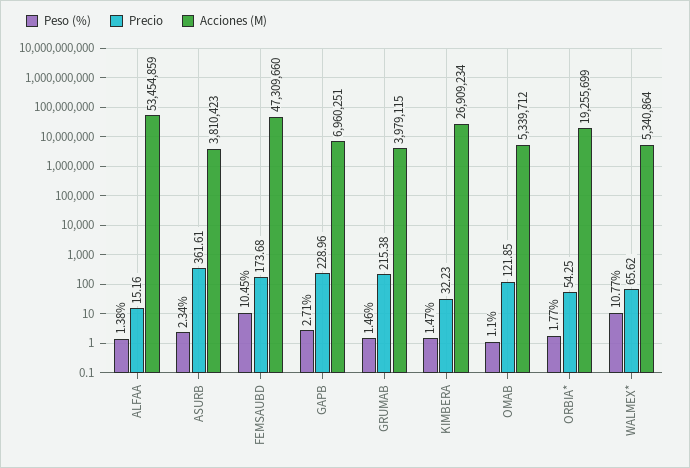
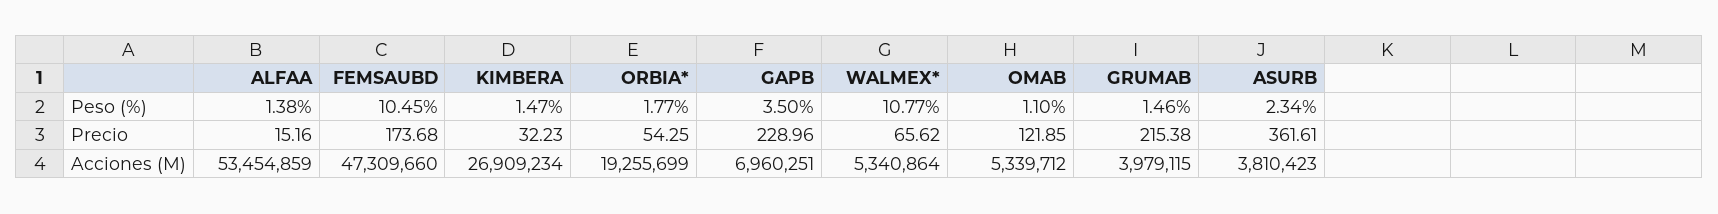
Peso (%), GAPB: 2.71 -> 3.5

